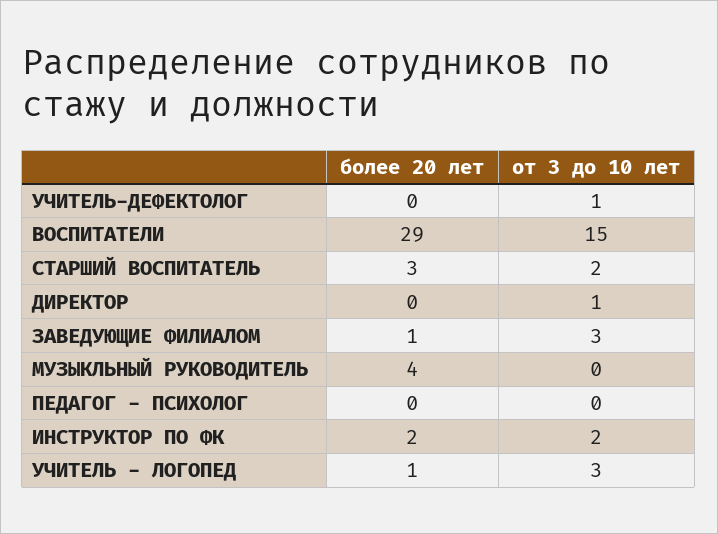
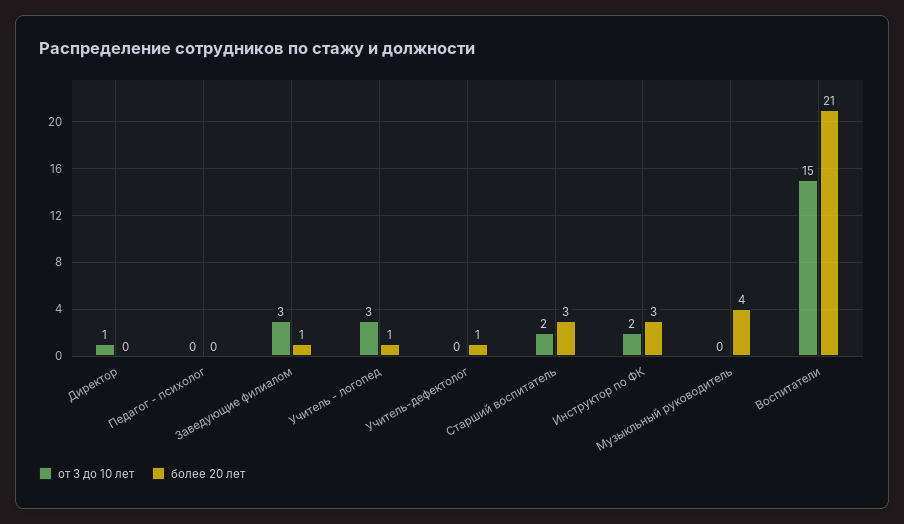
более 20 лет, УЧИТЕЛЬ-ДЕФЕКТОЛОГ: 0 -> 1
от 3 до 10 лет, УЧИТЕЛЬ-ДЕФЕКТОЛОГ: 1 -> 0
более 20 лет, ВОСПИТАТЕЛИ: 29 -> 21
более 20 лет, ИНСТРУКТОР ПО ФК: 2 -> 3

